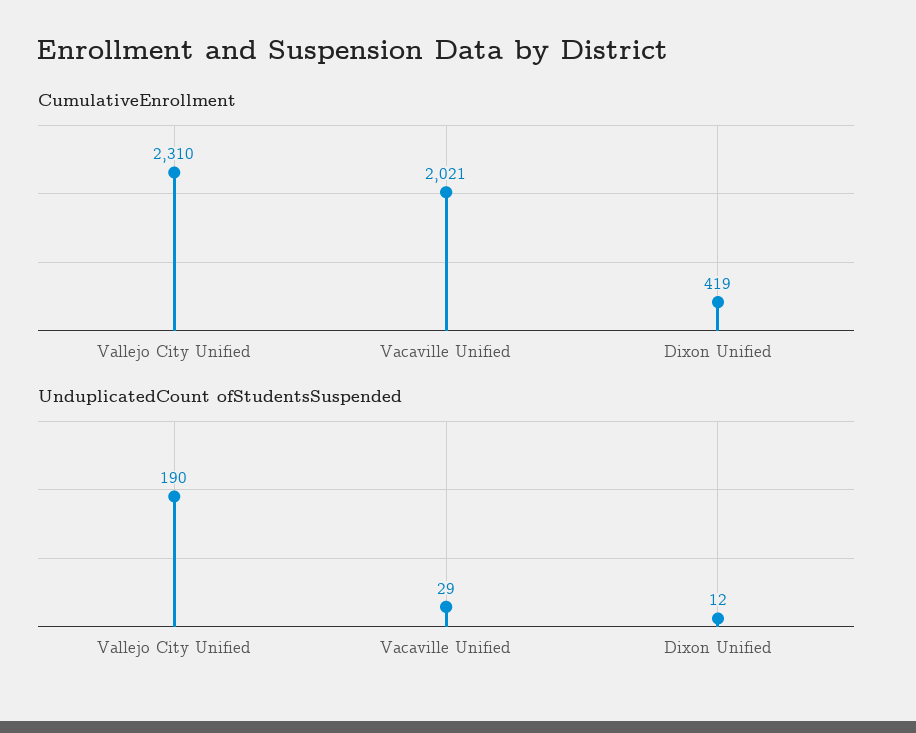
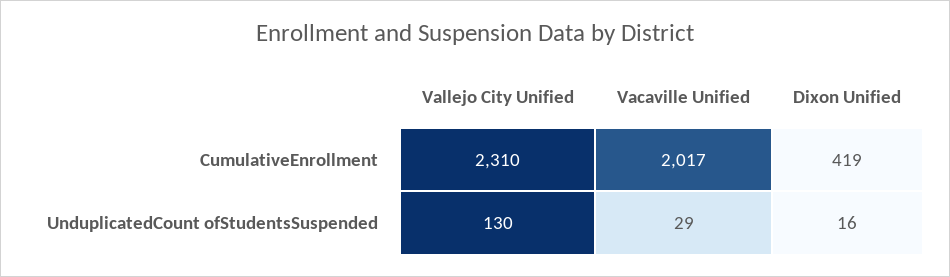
CumulativeEnrollment, Vacaville Unified: 2021 -> 2017
UnduplicatedCount ofStudentsSuspended, Vallejo City Unified: 190 -> 130
UnduplicatedCount ofStudentsSuspended, Dixon Unified: 12 -> 16

